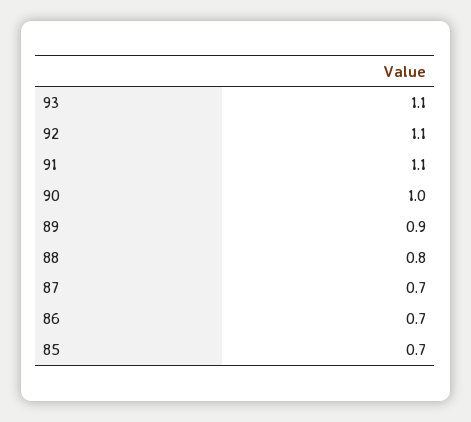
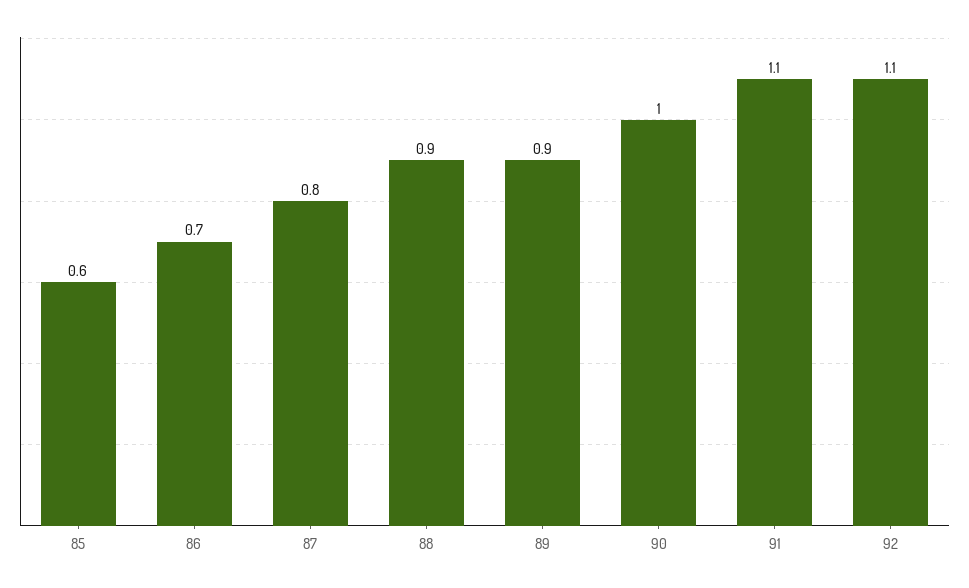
93: 1.1 -> none
88: 0.8 -> 0.9
87: 0.7 -> 0.8
85: 0.7 -> 0.6

